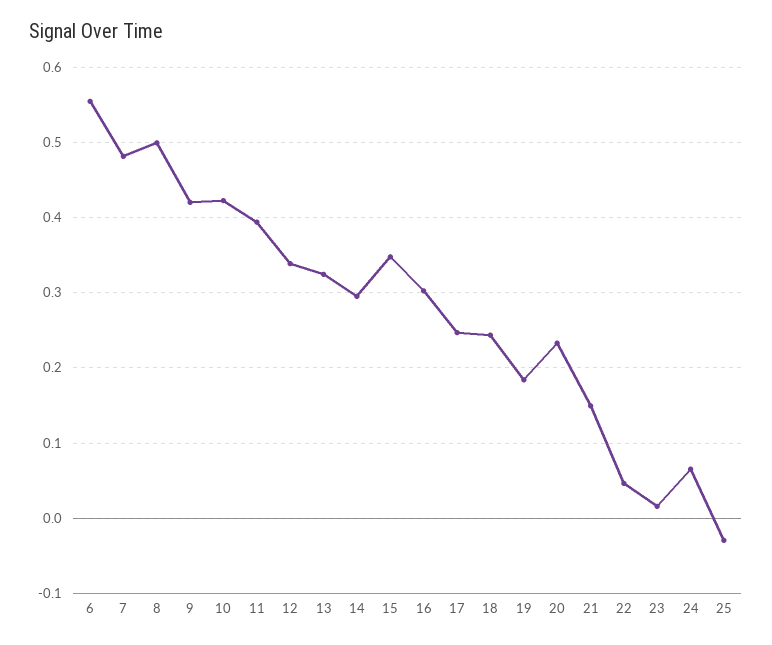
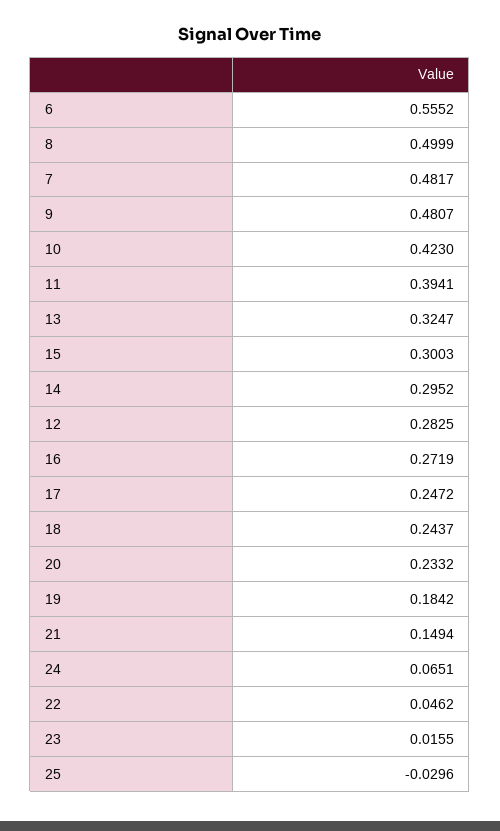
9: 0.42 -> 0.4807
12: 0.34 -> 0.2825
15: 0.35 -> 0.3003
16: 0.3 -> 0.2719

